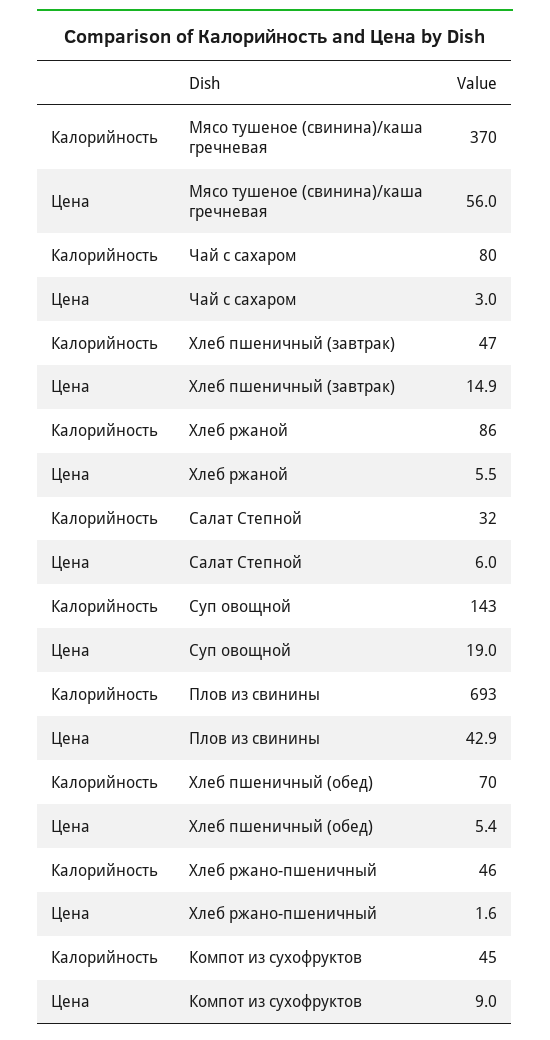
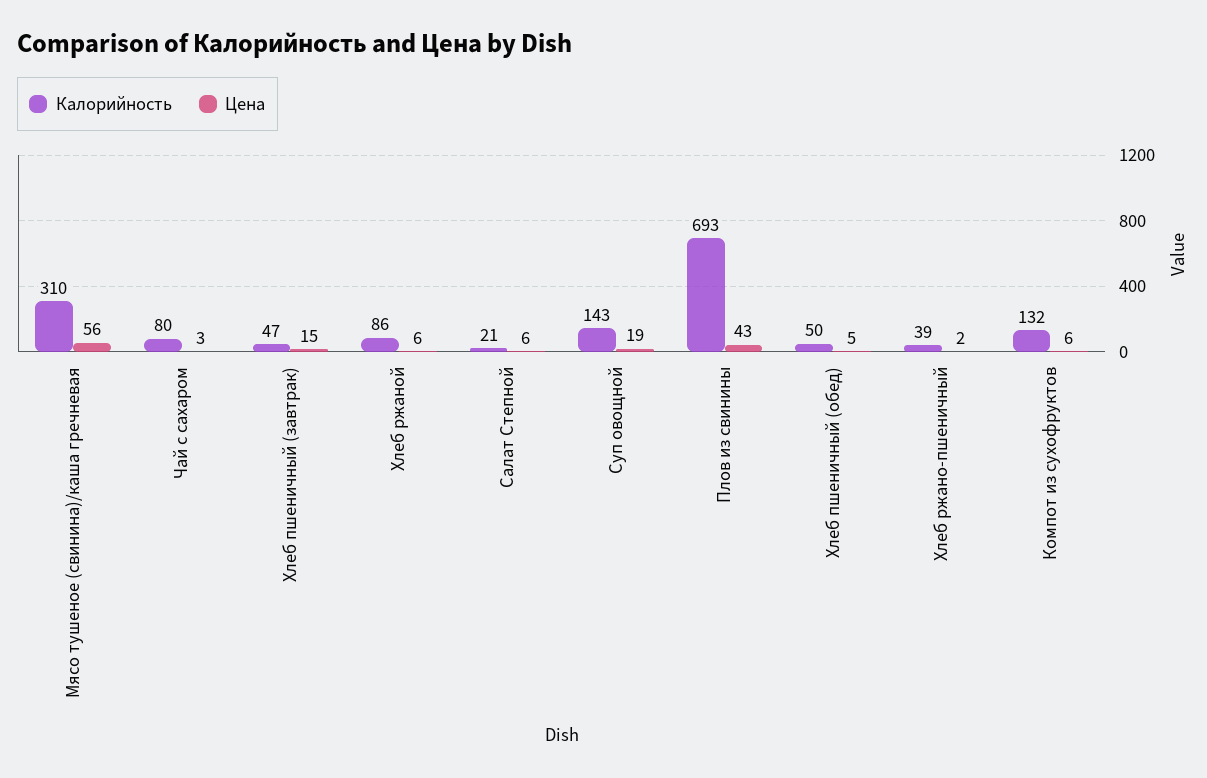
Калорийность, Мясо тушеное (свинина)/каша гречневая: 370 -> 310
Калорийность, Салат Степной: 32 -> 21
Калорийность, Хлеб пшеничный (обед): 70 -> 50
Калорийность, Хлеб ржано-пшеничный: 46 -> 39
Калорийность, Компот из сухофруктов: 45 -> 132
Цена, Компот из сухофруктов: 9 -> 6

